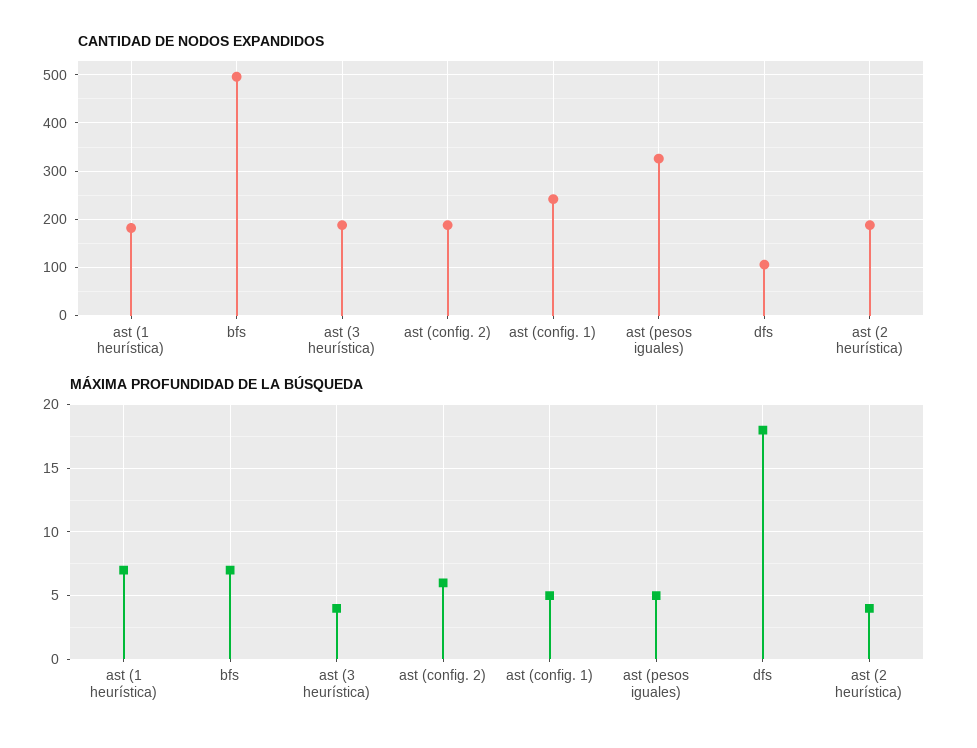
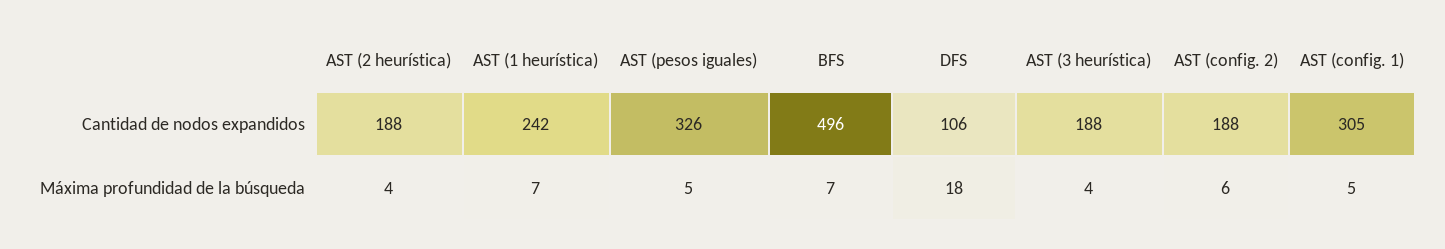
CANTIDAD DE NODOS EXPANDIDOS, ast (1 heurística): 180 -> 242
CANTIDAD DE NODOS EXPANDIDOS, ast (config. 1): 240 -> 305

